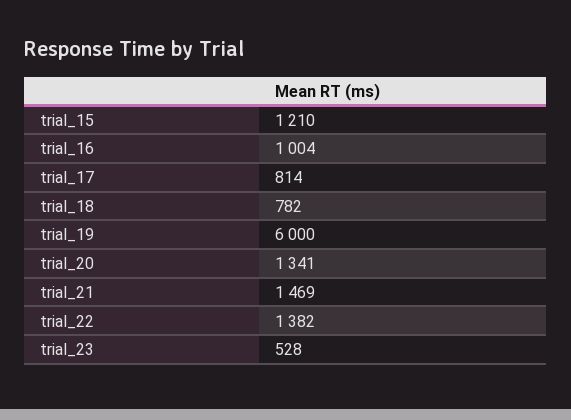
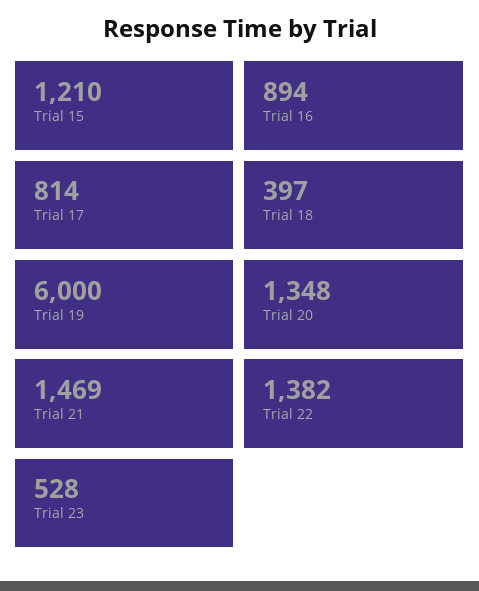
trial_16: 1004 -> 894
trial_18: 782 -> 397
trial_20: 1341 -> 1348

